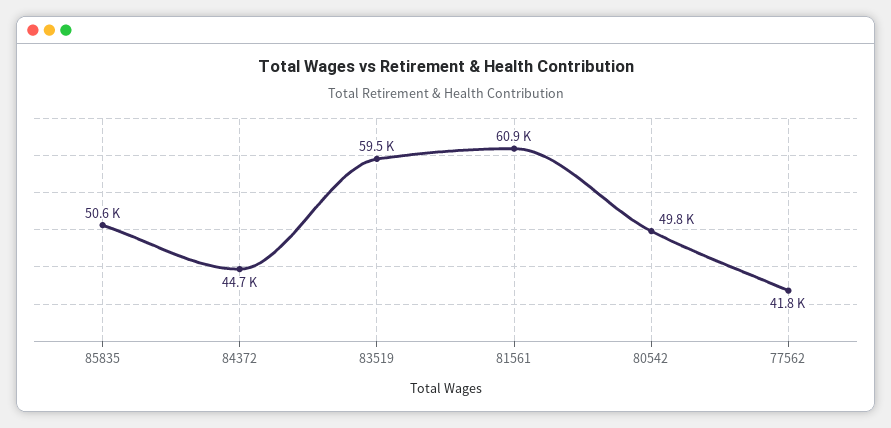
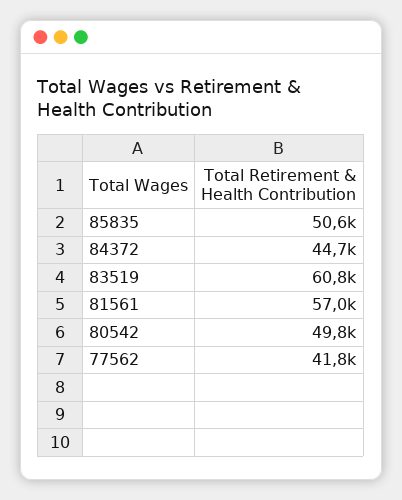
83519: 59500 -> 60800
81561: 60900 -> 57000

